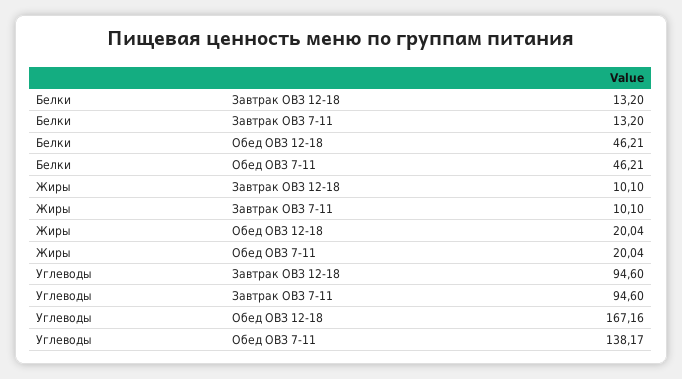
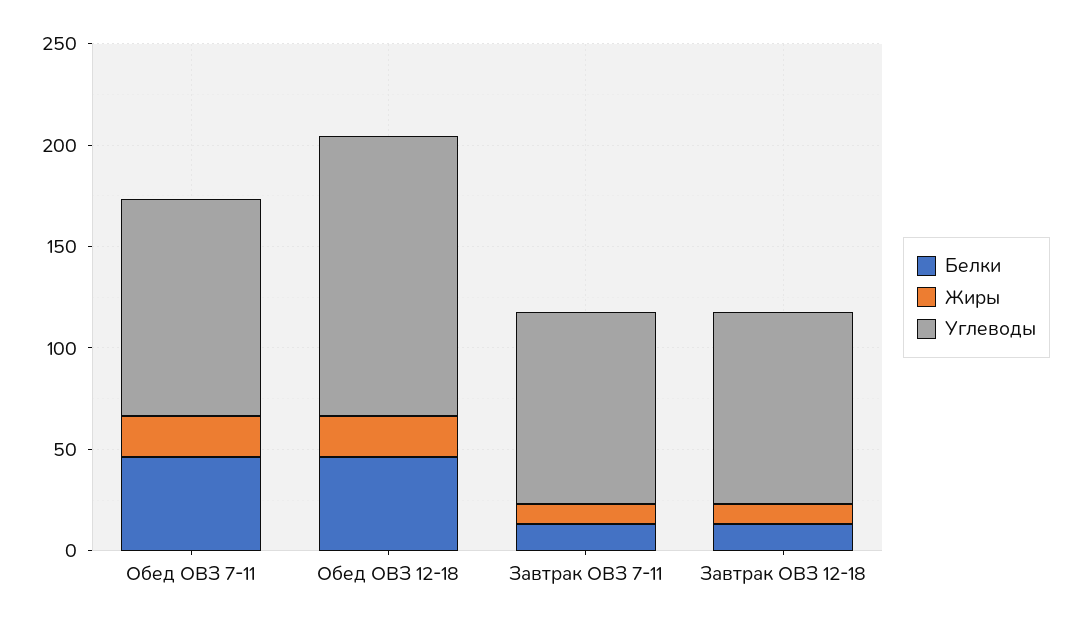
Углеводы, Обед ОВЗ 12-18: 167.16 -> 140
Углеводы, Обед ОВЗ 7-11: 138.17 -> 110

